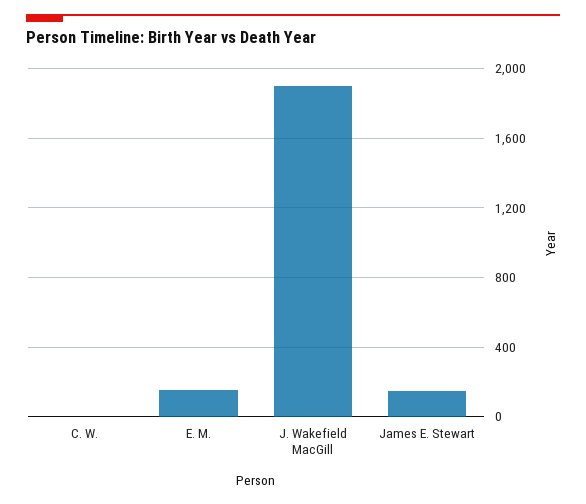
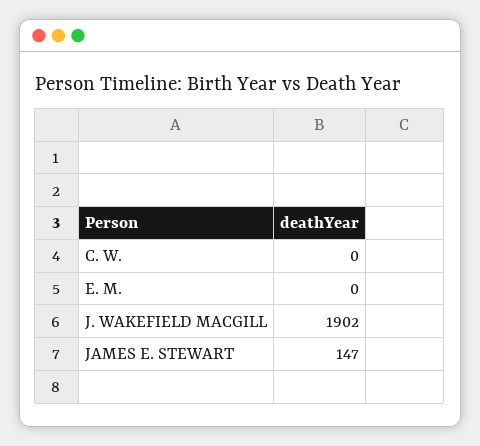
E. M.: 150 -> 0

